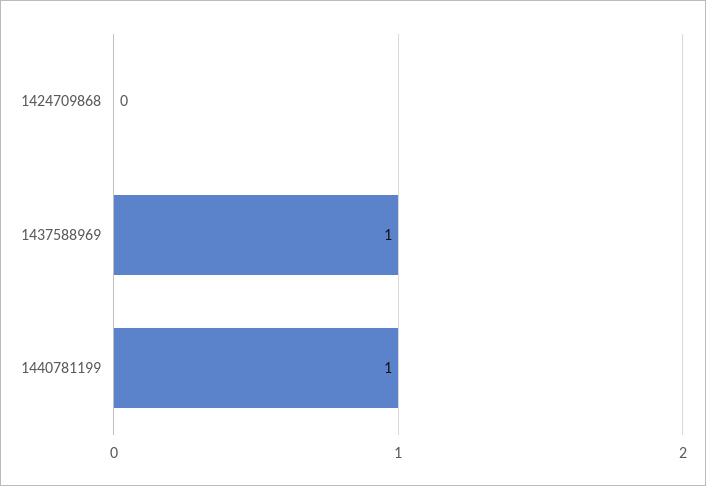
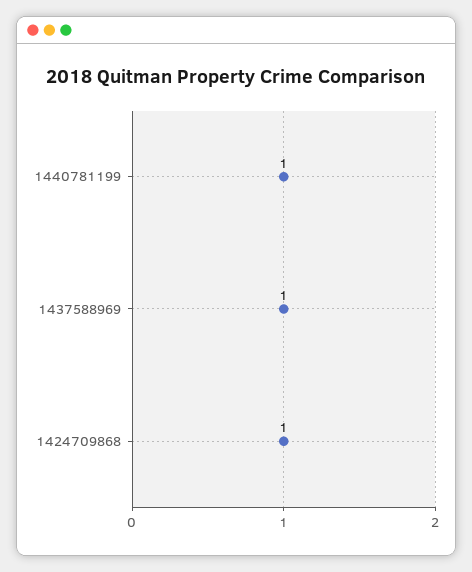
1424709868: 0 -> 1

